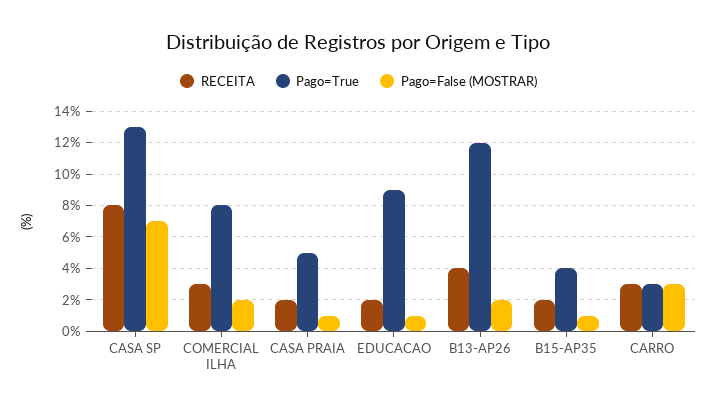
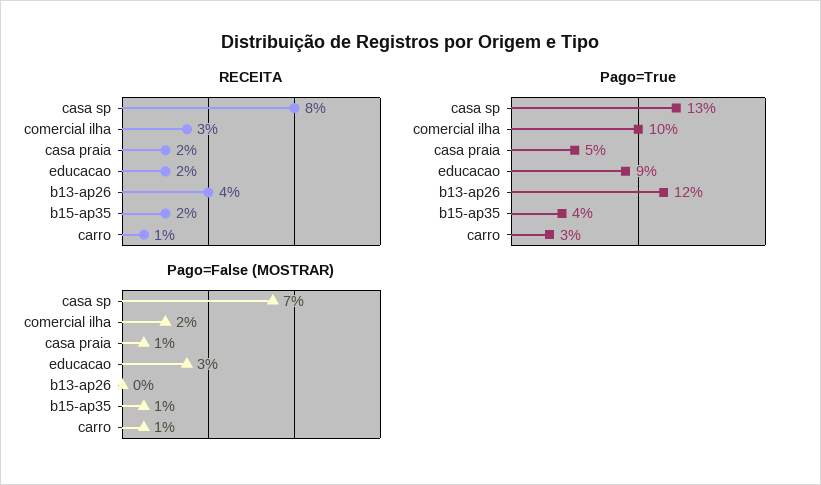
Pago=True, COMERCIAL ILHA: 8 -> 10
Pago=False (MOSTRAR), EDUCACAO: 1 -> 3
Pago=False (MOSTRAR), B13-AP26: 2 -> 0
RECEITA, CARRO: 3 -> 1
Pago=False (MOSTRAR), CARRO: 3 -> 1

